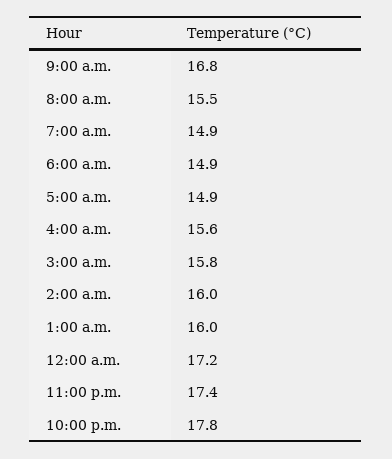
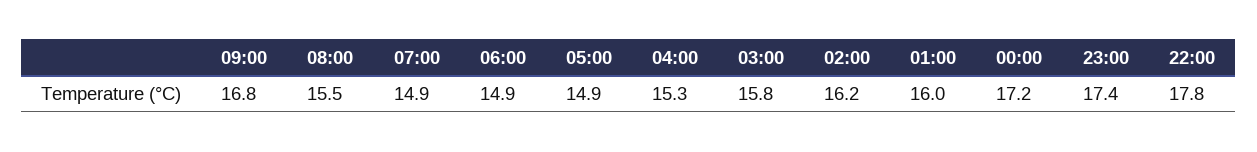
4:00 a.m.: 15.6 -> 15.3
2:00 a.m.: 16 -> 16.2

